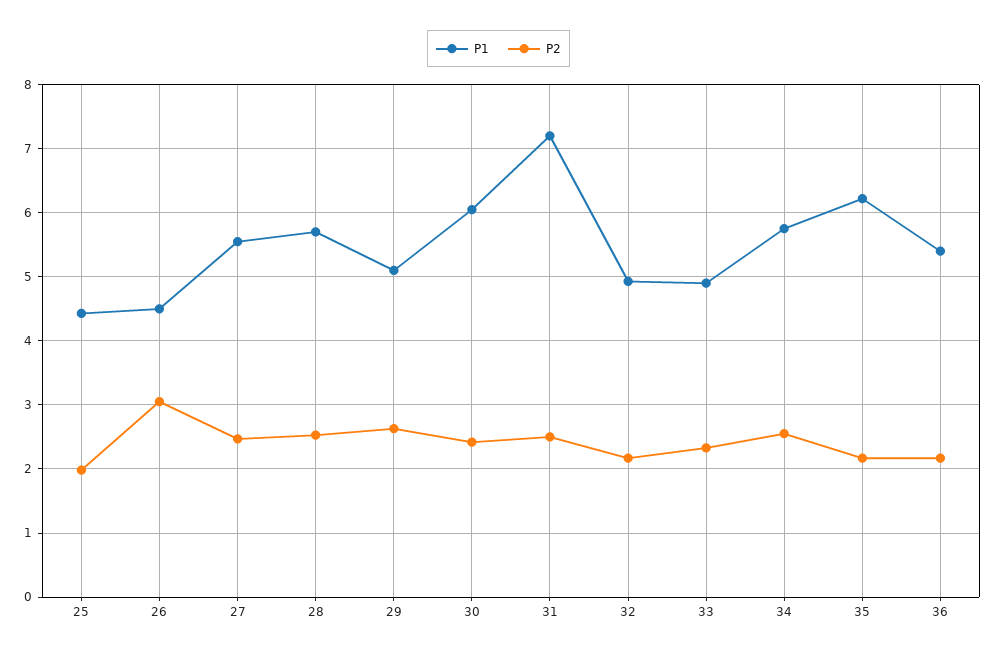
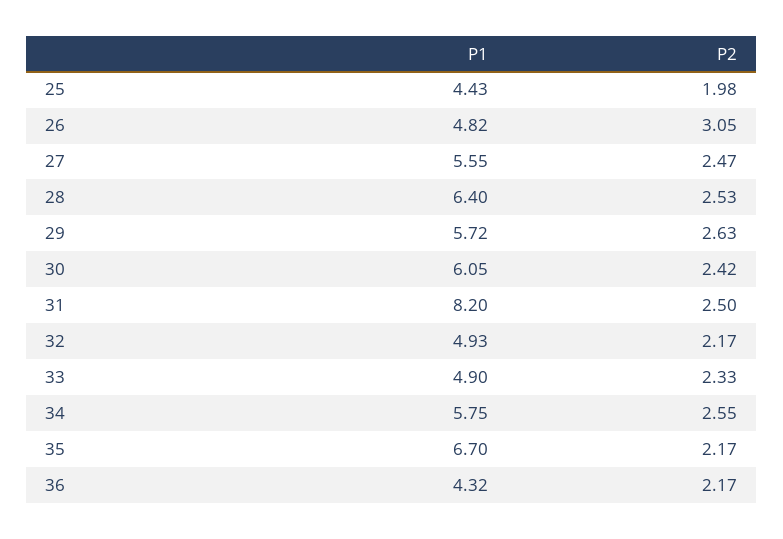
P1, 26: 4.5 -> 4.82
P1, 28: 5.7 -> 6.4
P1, 29: 5.1 -> 5.72
P1, 31: 7.2 -> 8.2
P1, 35: 6.2 -> 6.7
P1, 36: 5.4 -> 4.32

